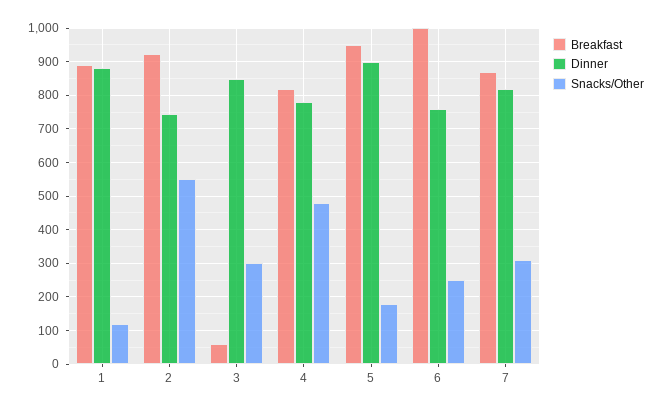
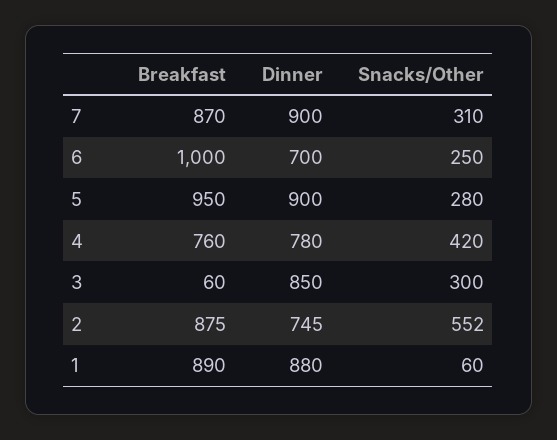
Snacks/Other, 1: 120 -> 60
Breakfast, 2: 920 -> 875
Breakfast, 4: 820 -> 760
Snacks/Other, 4: 480 -> 420
Snacks/Other, 5: 180 -> 280
Dinner, 6: 760 -> 700
Dinner, 7: 820 -> 900

